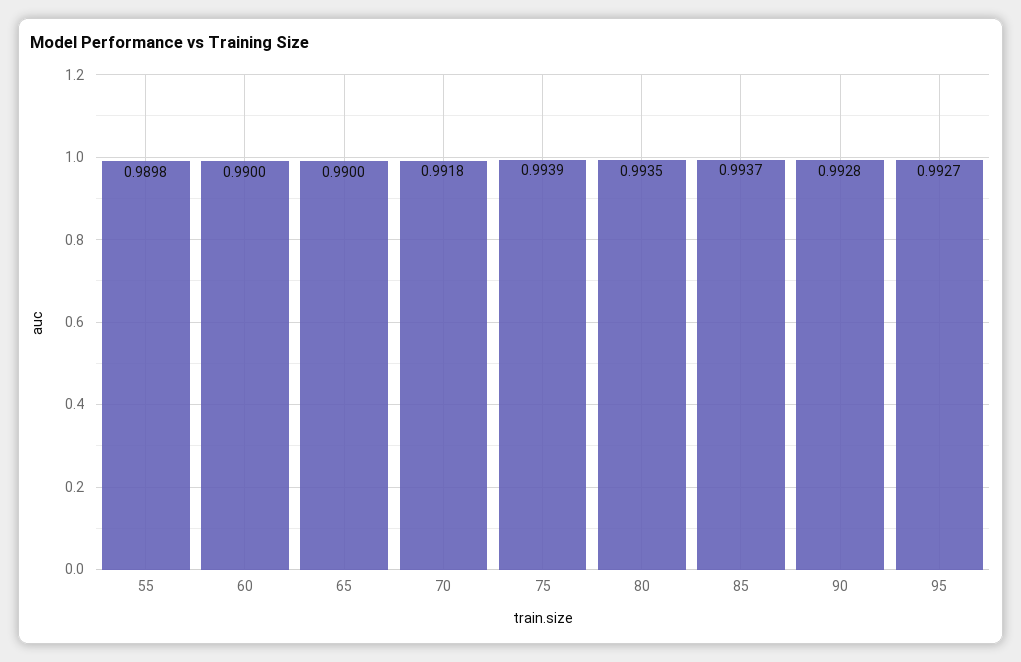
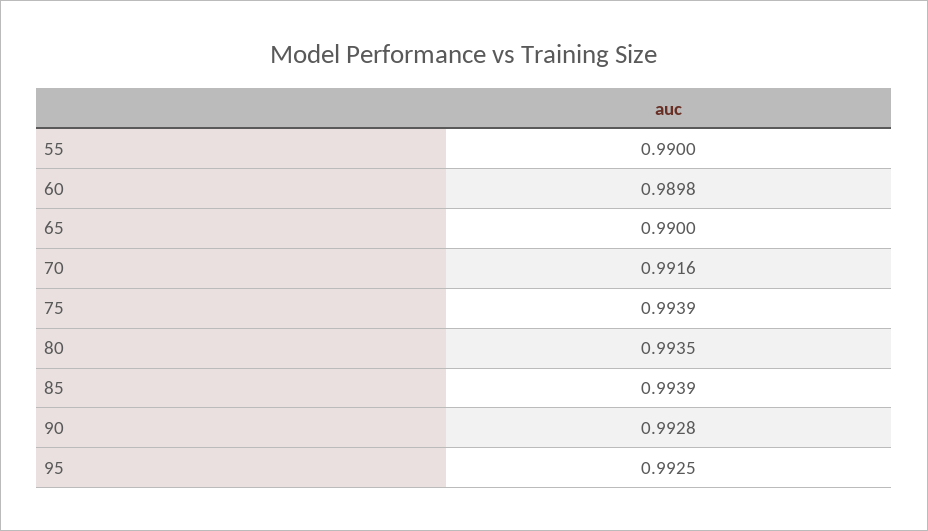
55: 0.9898 -> 0.99
60: 0.99 -> 0.9898
70: 0.9918 -> 0.9916
85: 0.9937 -> 0.9939
95: 0.9927 -> 0.9925

